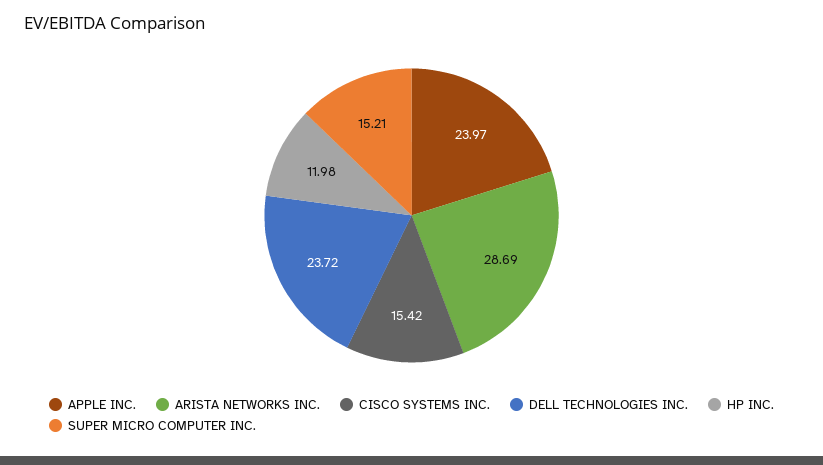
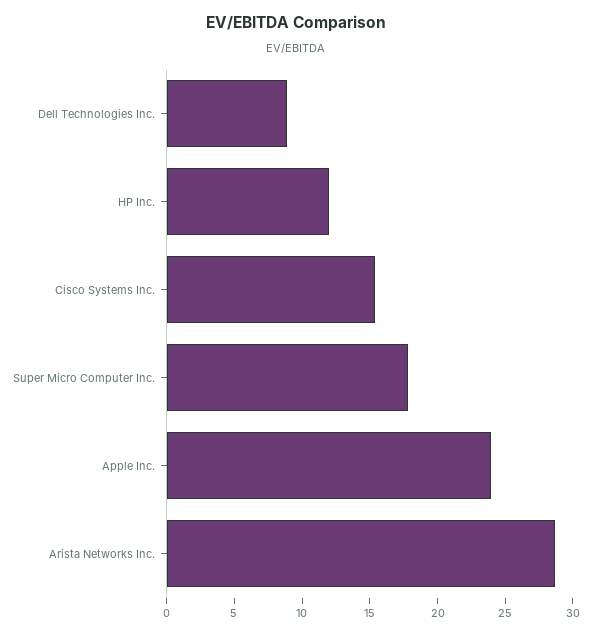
DELL TECHNOLOGIES INC.: 23.72 -> 9
SUPER MICRO COMPUTER INC.: 15.21 -> 18

